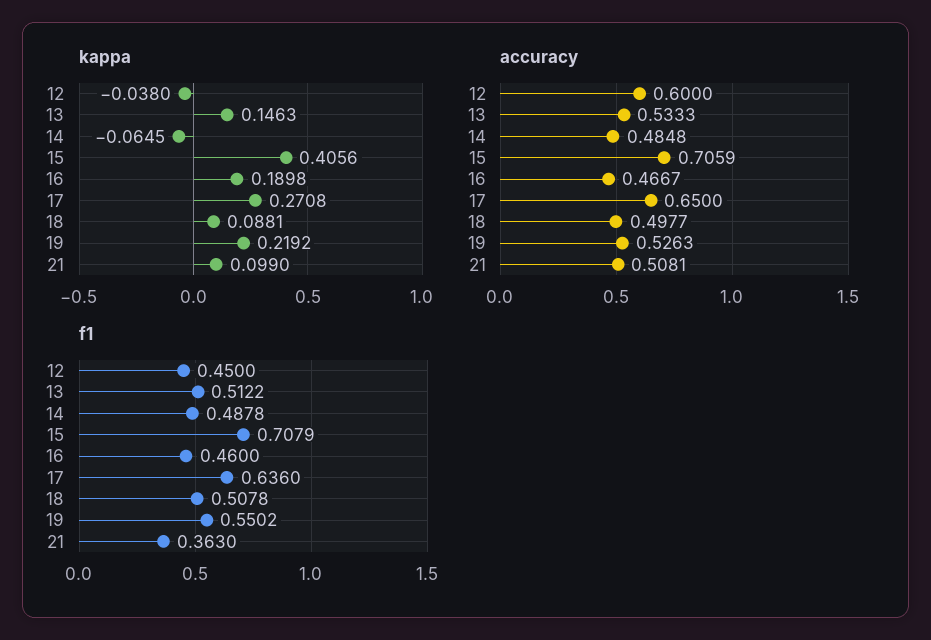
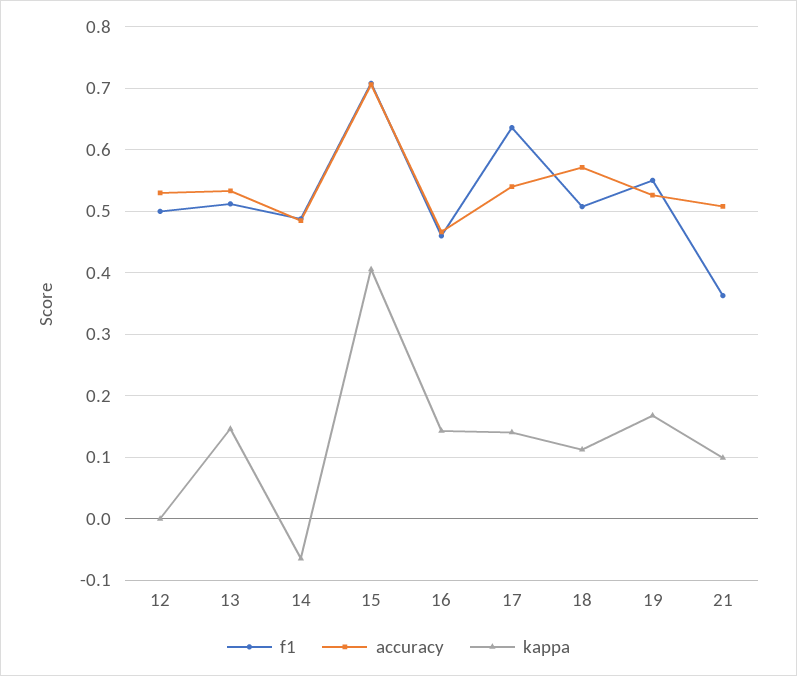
kappa, 12: -0.038 -> 0
kappa, 16: 0.1898 -> 0.14
kappa, 17: 0.2708 -> 0.14
kappa, 18: 0.0881 -> 0.11
kappa, 19: 0.2192 -> 0.17
accuracy, 12: 0.6 -> 0.53
accuracy, 17: 0.65 -> 0.54
accuracy, 18: 0.4977 -> 0.57
f1, 12: 0.45 -> 0.5

